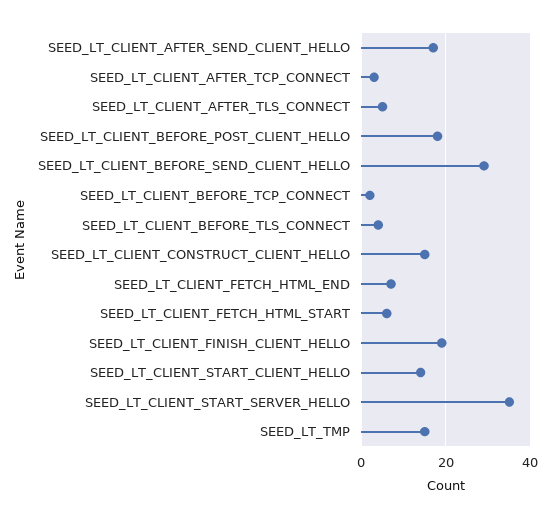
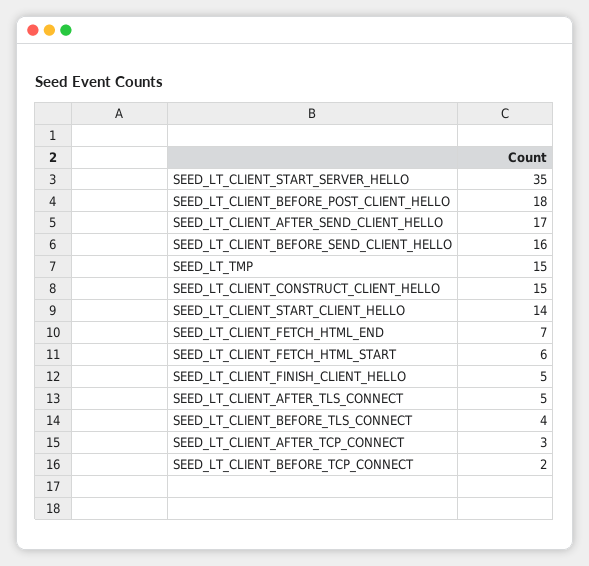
SEED_LT_CLIENT_BEFORE_SEND_CLIENT_HELLO: 30 -> 16
SEED_LT_CLIENT_FINISH_CLIENT_HELLO: 20 -> 5

